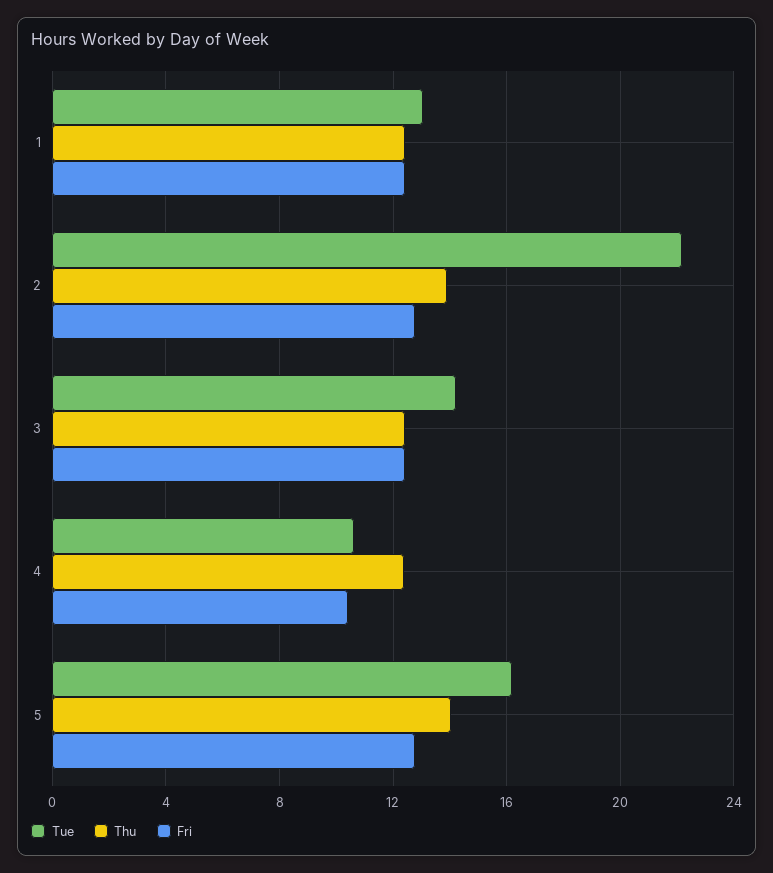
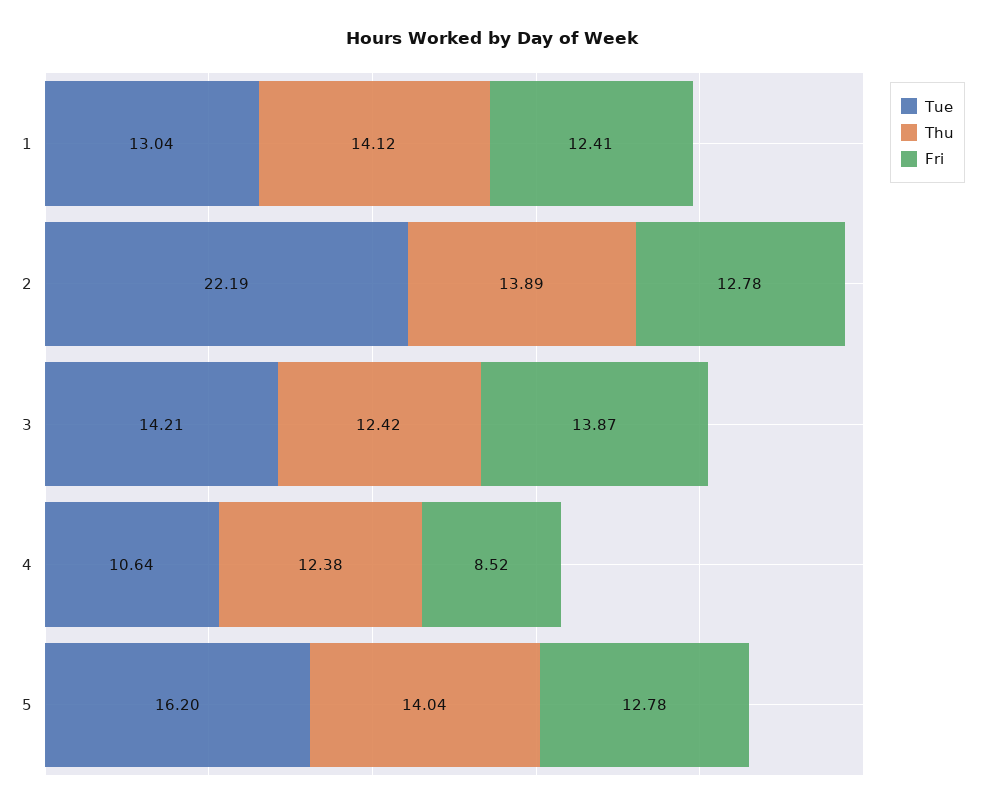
Thu, 1: 12.5 -> 14.12
Fri, 3: 12.5 -> 13.87
Fri, 4: 10.5 -> 8.52

